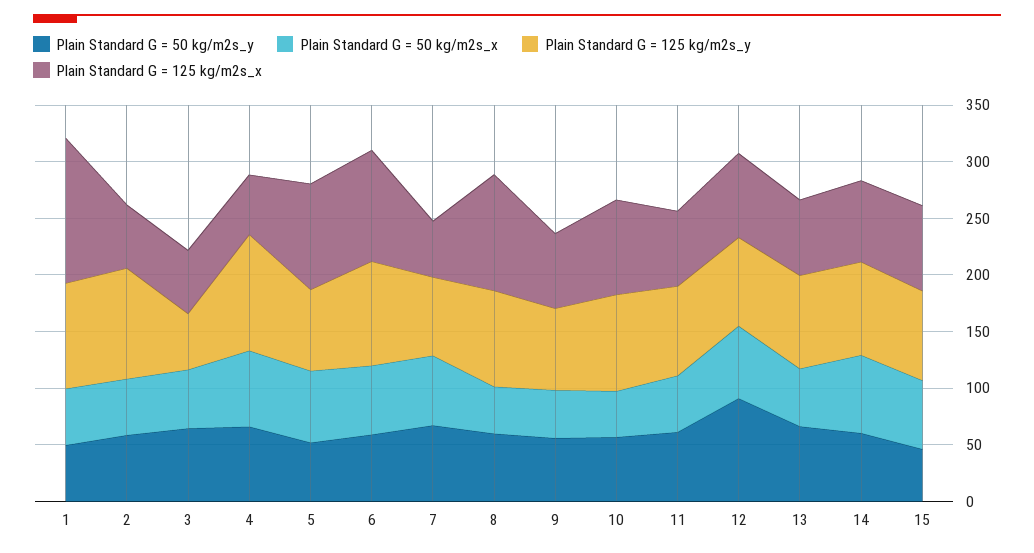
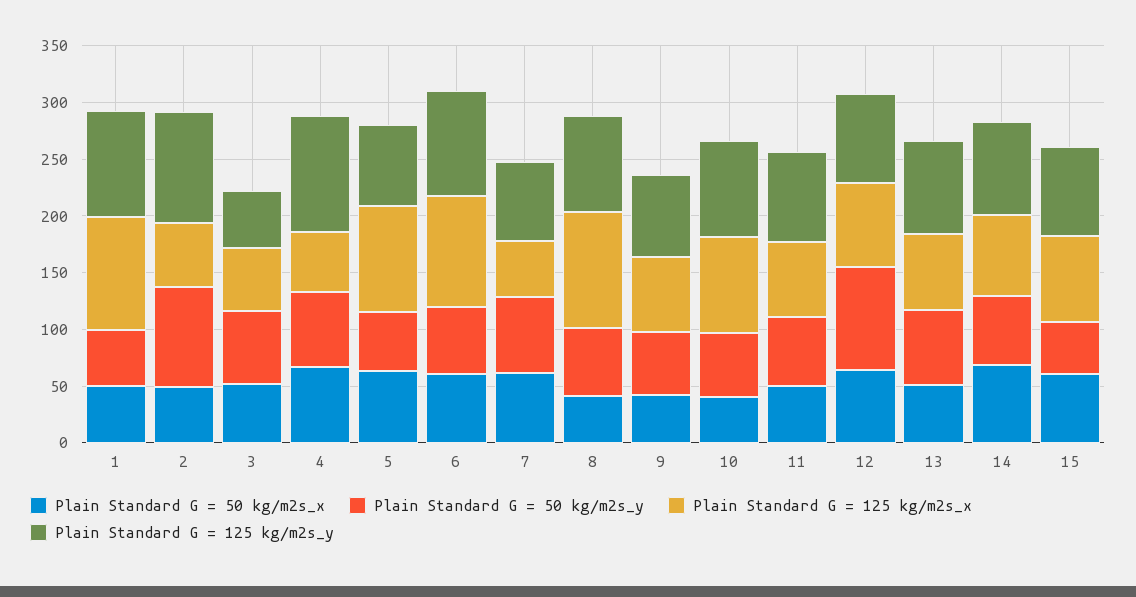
Plain Standard G = 125 kg/m2s_x, 1: 130 -> 100
Plain Standard G = 50 kg/m2s_y, 2: 60 -> 90

